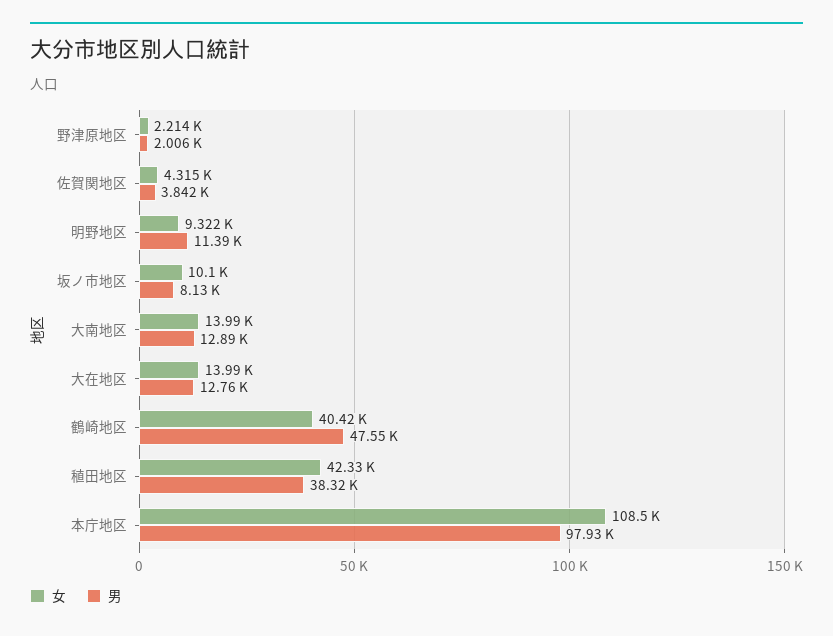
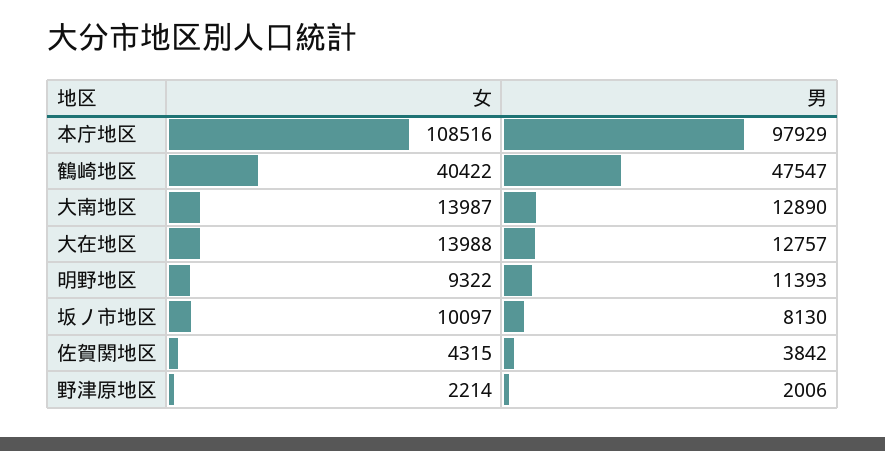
女, 稙田地区: 42330 -> none
男, 稙田地区: 38320 -> none

